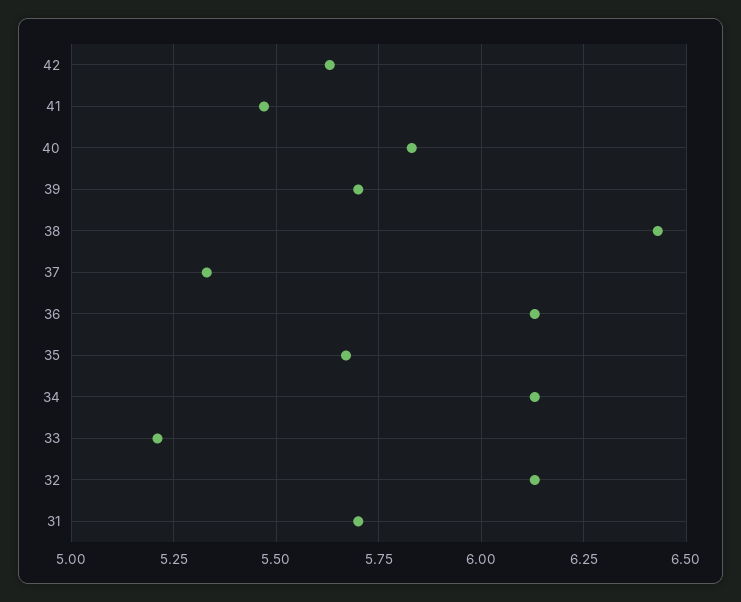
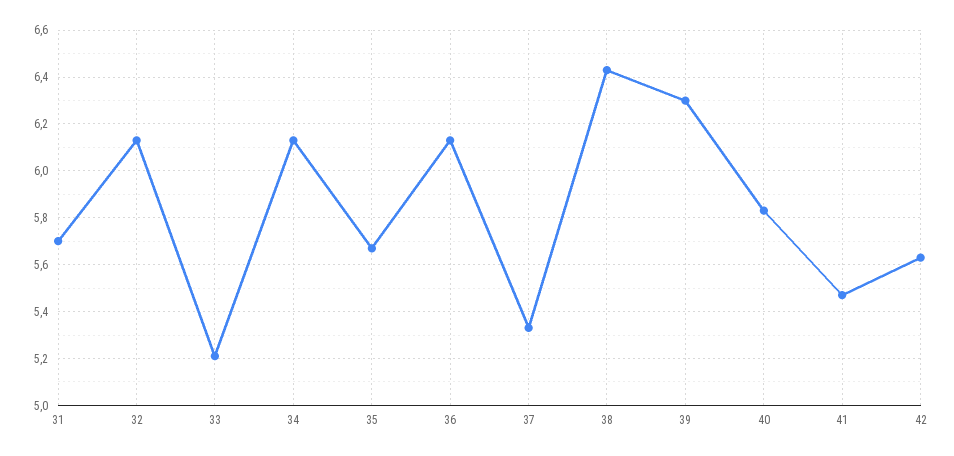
39: 5.7 -> 6.3

